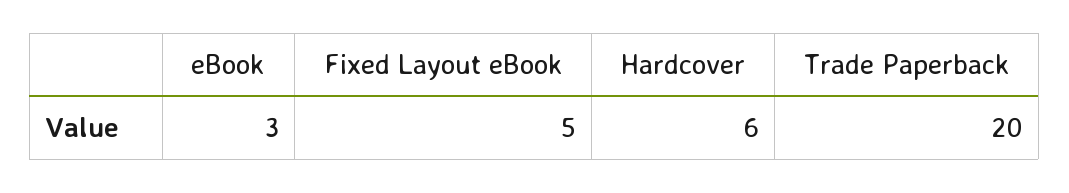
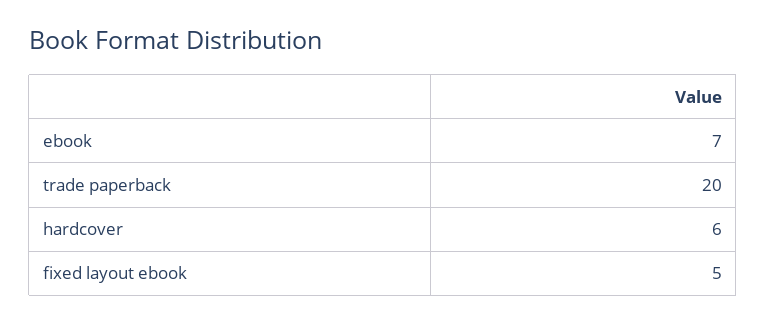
eBook: 3 -> 7

